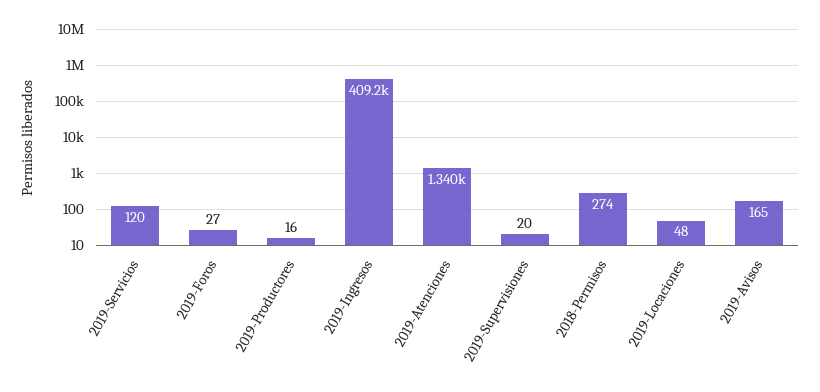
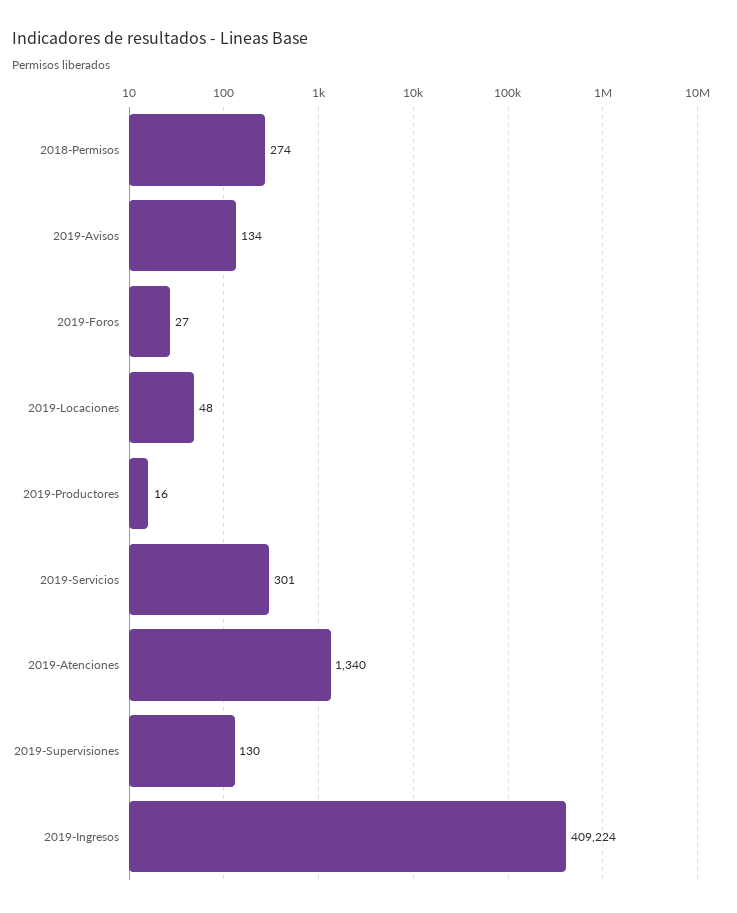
2019-Servicios: 120 -> 301
2019-Supervisiones: 20 -> 130
2019-Avisos: 165 -> 134

